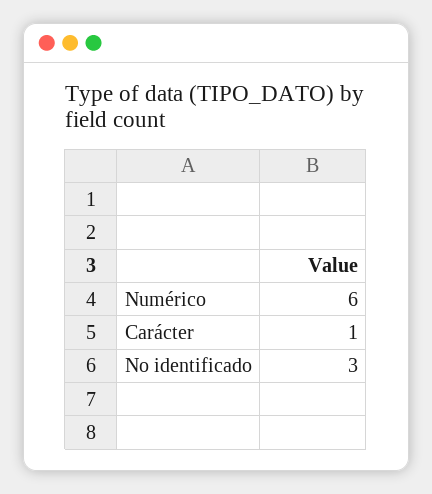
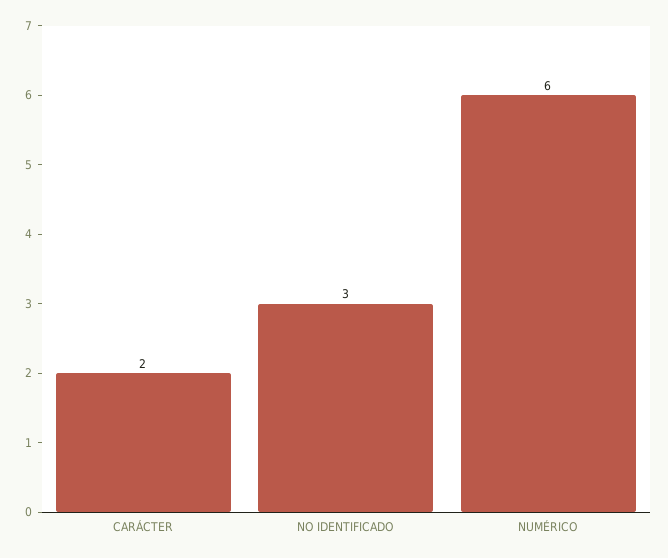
Carácter: 1 -> 2

